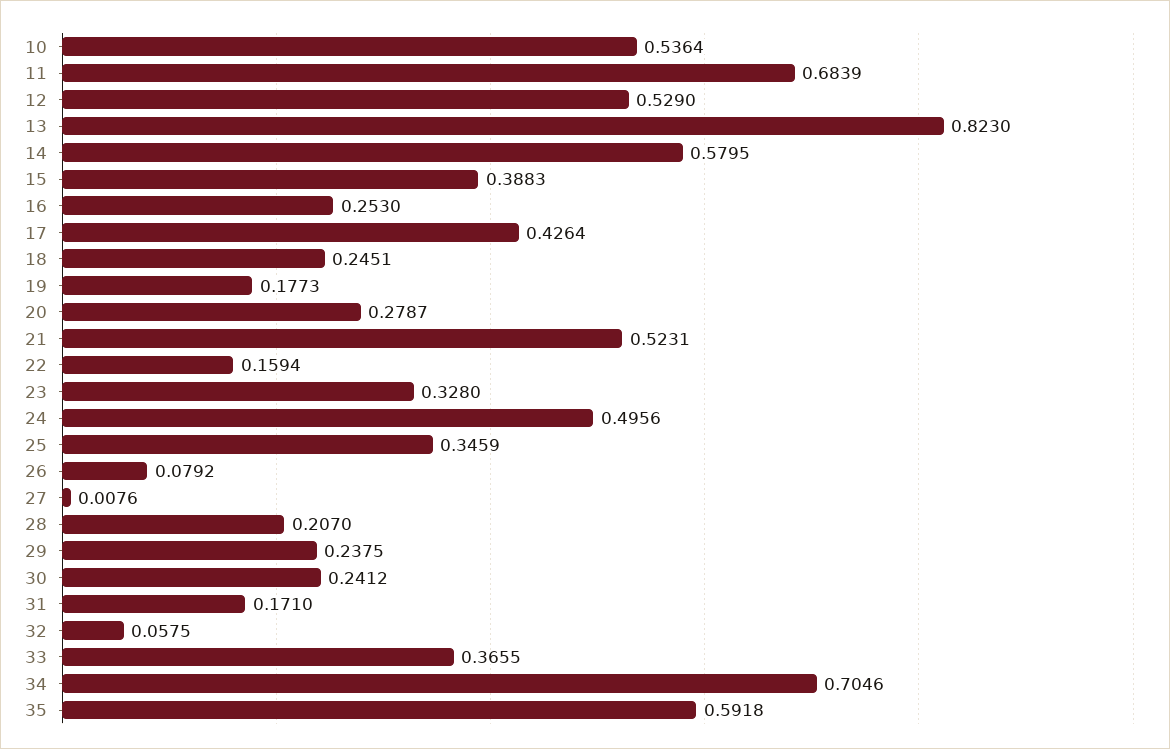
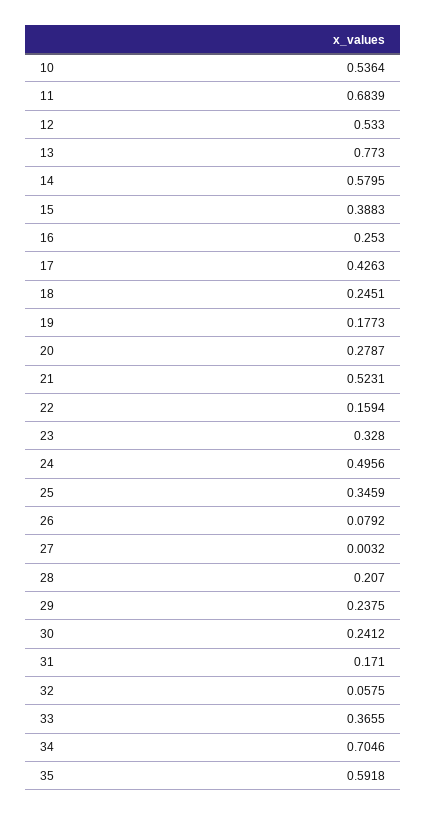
12: 0.529 -> 0.533
13: 0.823 -> 0.773
17: 0.4264 -> 0.4263
27: 0.0076 -> 0.0032

